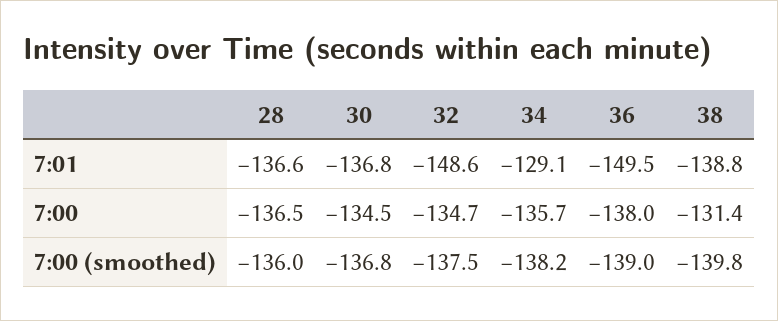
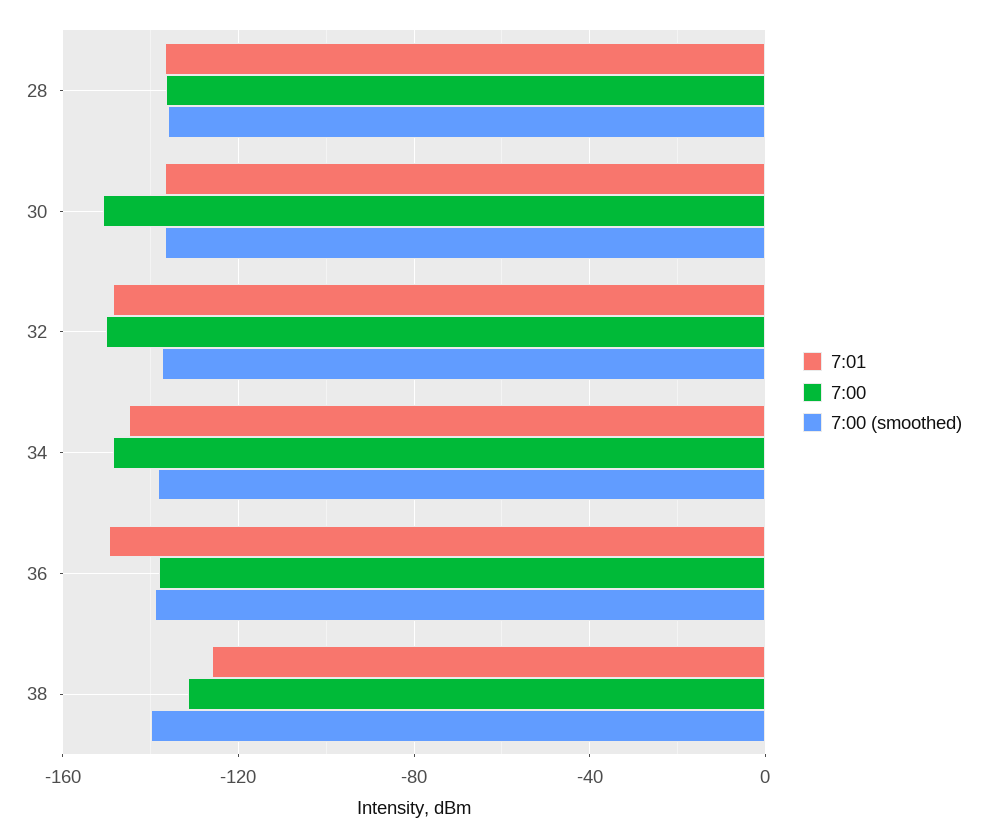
7:01, 34: -129.1 -> -145
7:01, 38: -138.8 -> -125
7:00, 30: -134.5 -> -150
7:00, 32: -134.7 -> -150
7:00, 34: -135.7 -> -150

